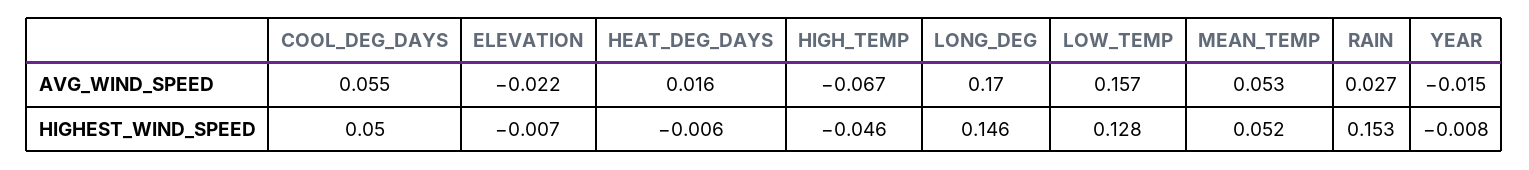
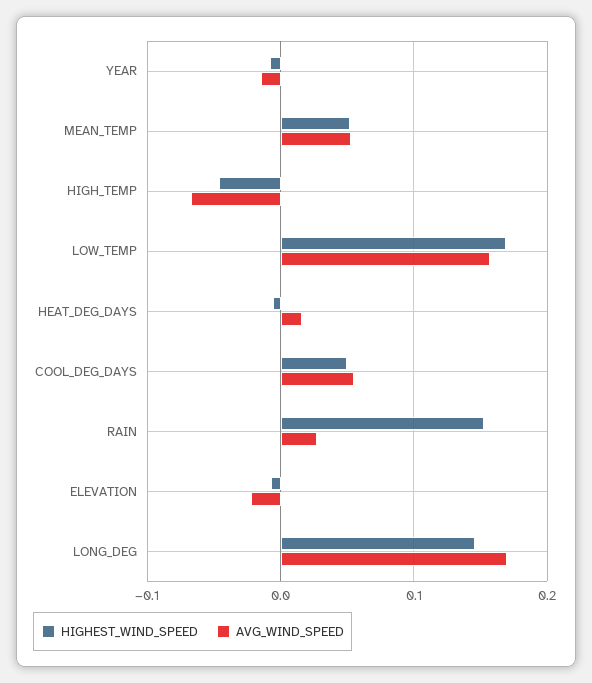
HIGHEST_WIND_SPEED, LOW_TEMP: 0.128 -> 0.17

